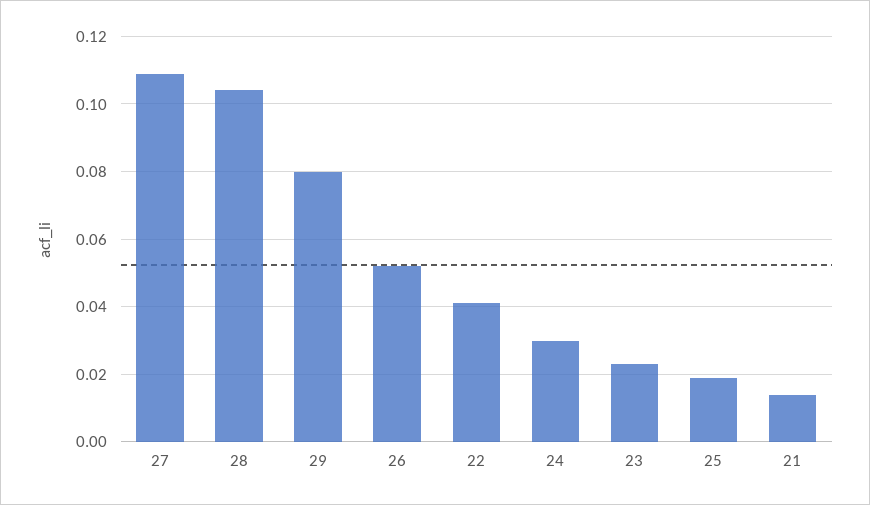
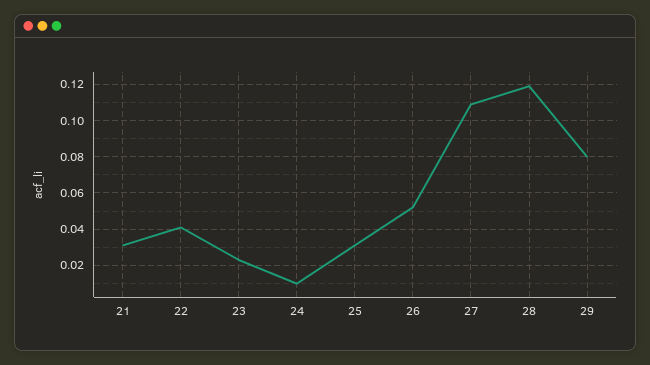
28: 0.105 -> 0.12
24: 0.03 -> 0.01
25: 0.02 -> 0.03
21: 0.015 -> 0.03

